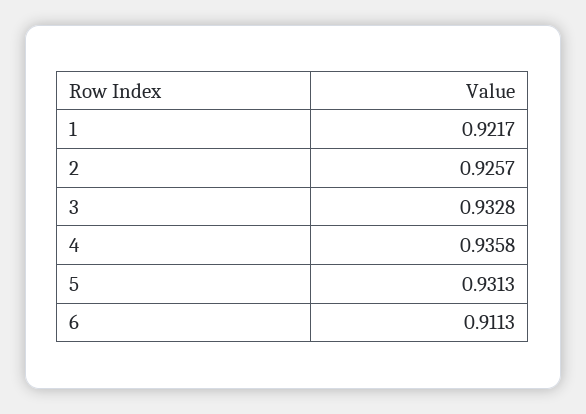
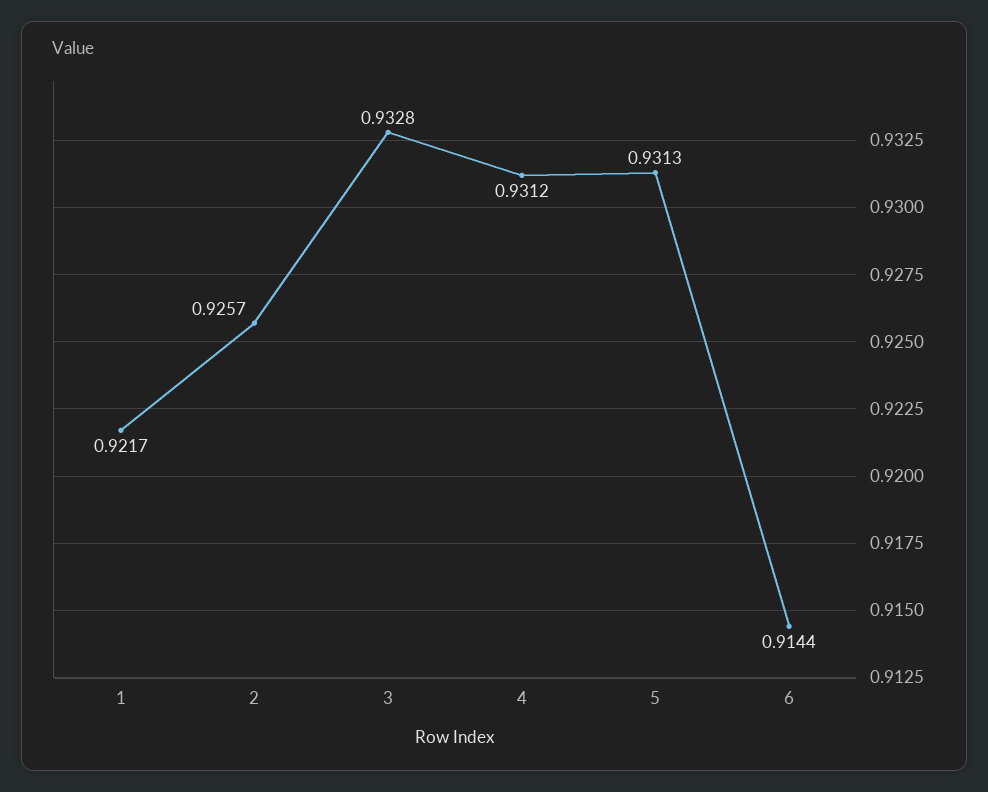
4: 0.9358 -> 0.9312
6: 0.9113 -> 0.9144

